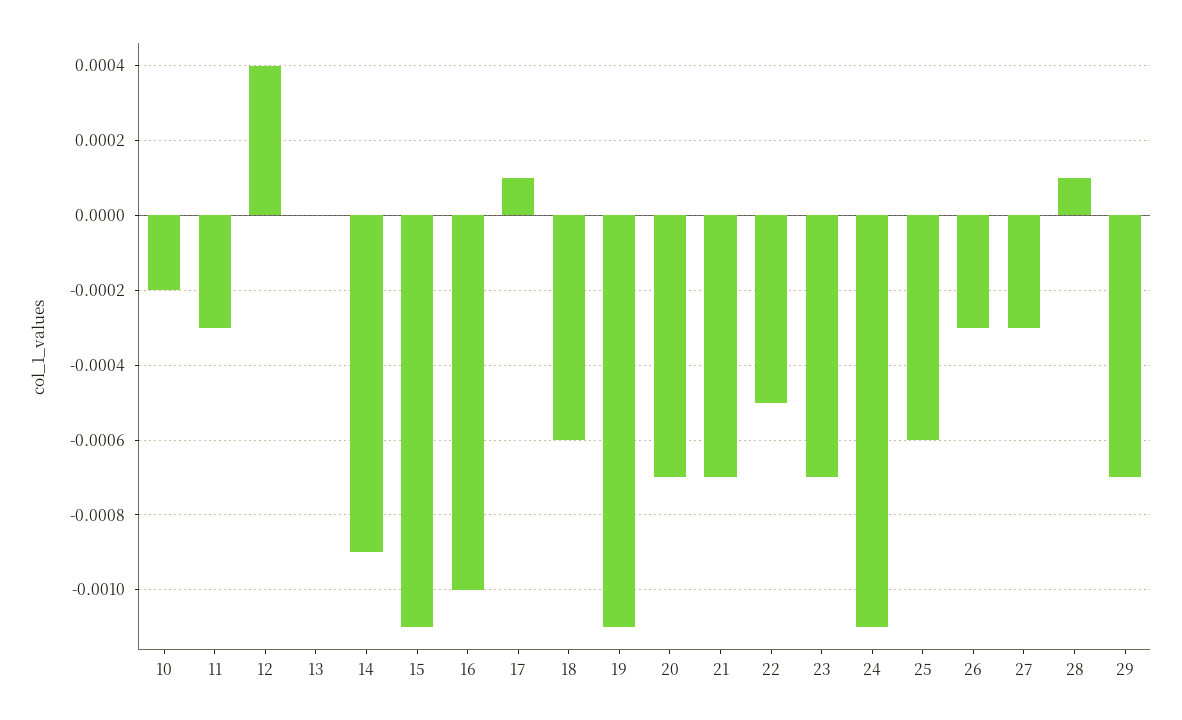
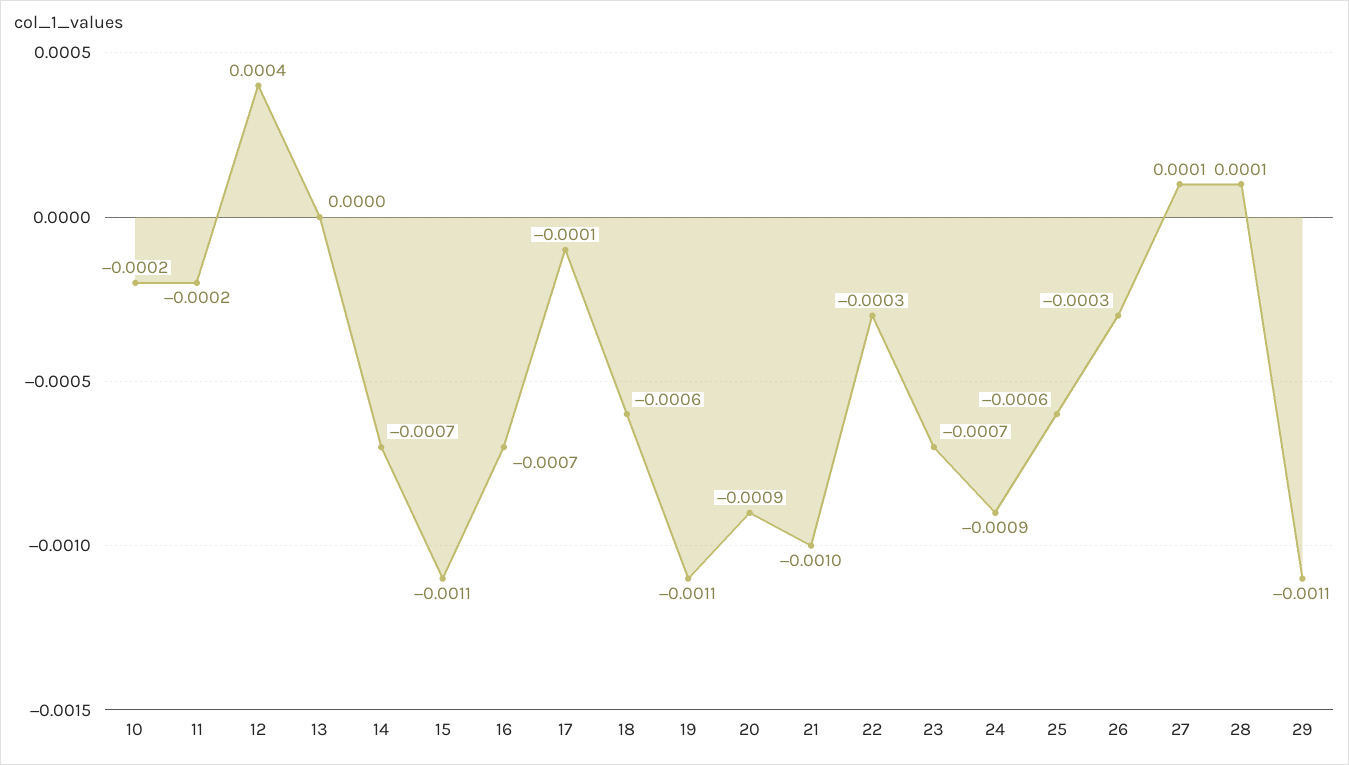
11: -0.0003 -> -0.0002
14: -0.0009 -> -0.0007
16: -0.001 -> -0.0007
17: 0.0001 -> -0.0001
20: -0.0007 -> -0.0009
21: -0.0007 -> -0.001
22: -0.0005 -> -0.0003
24: -0.0011 -> -0.0009
27: -0.0003 -> 0.0001
29: -0.0007 -> -0.0011

